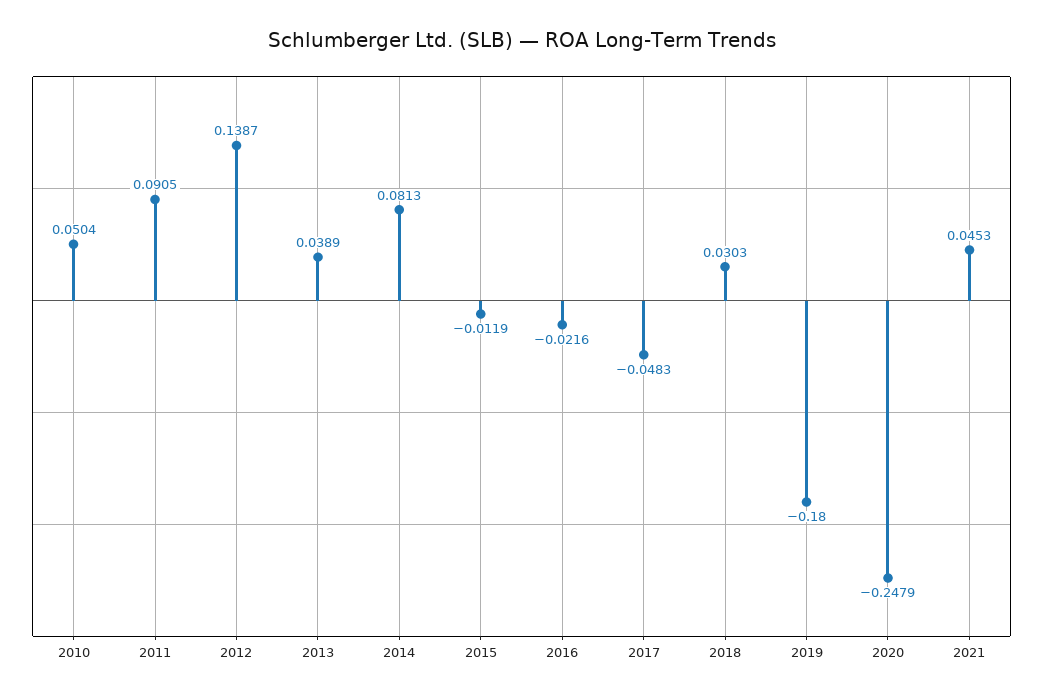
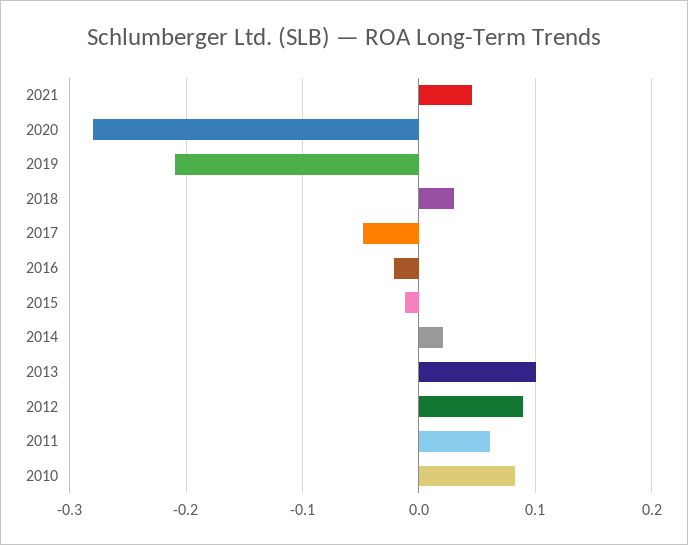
2010: 0.0504 -> 0.08
2011: 0.0905 -> 0.06
2012: 0.1387 -> 0.09
2013: 0.0389 -> 0.1
2014: 0.0813 -> 0.02
2019: -0.18 -> -0.21
2020: -0.2479 -> -0.28

